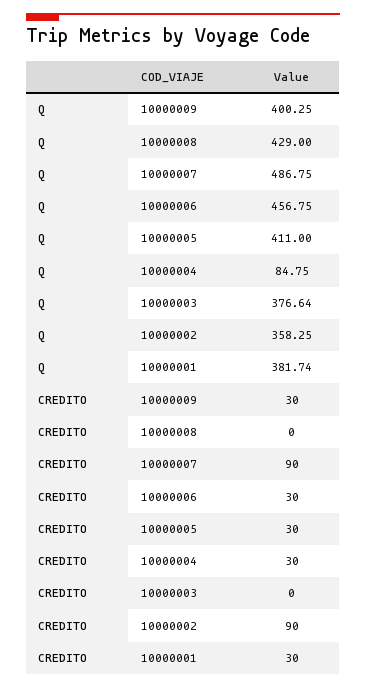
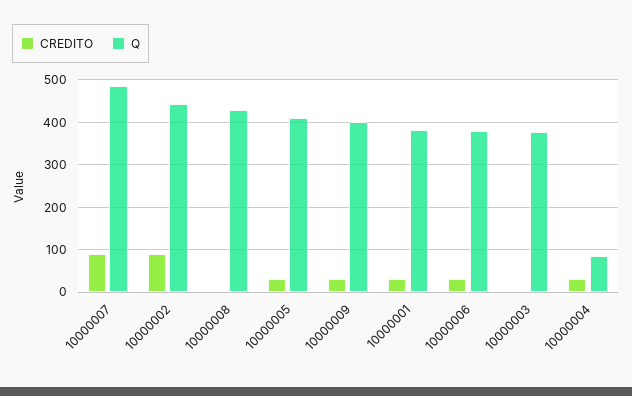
Q, 10000006: 456.75 -> 380
Q, 10000002: 358.25 -> 440

